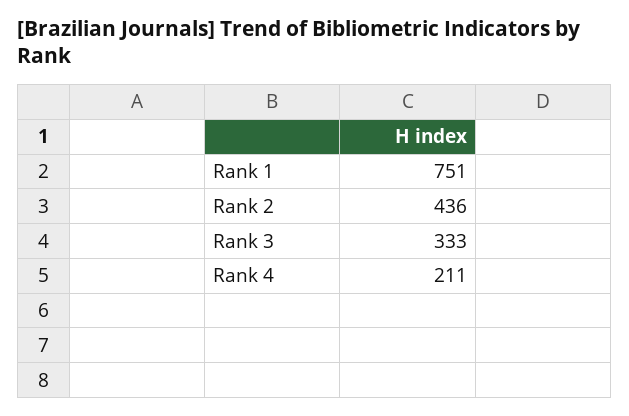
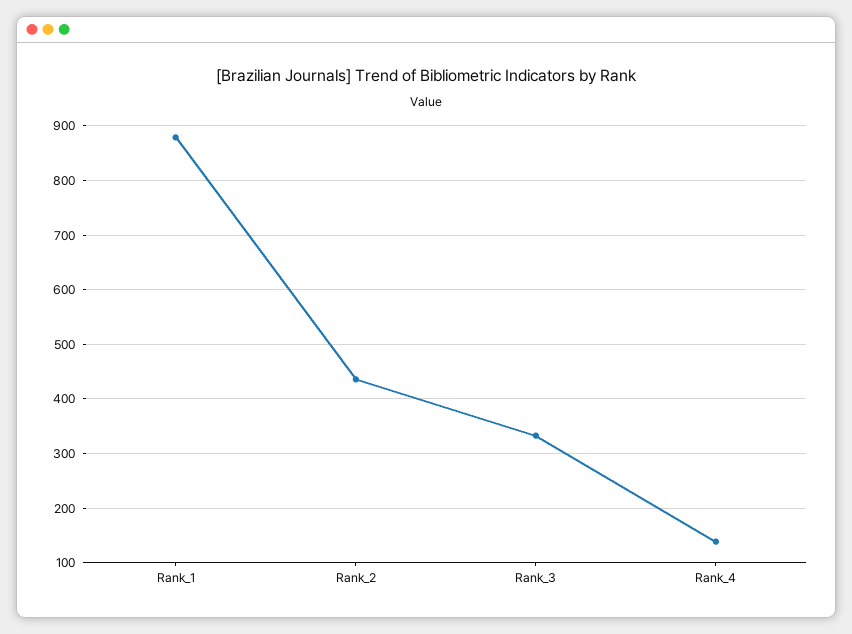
Rank 1: 751 -> 880
Rank 4: 211 -> 140

